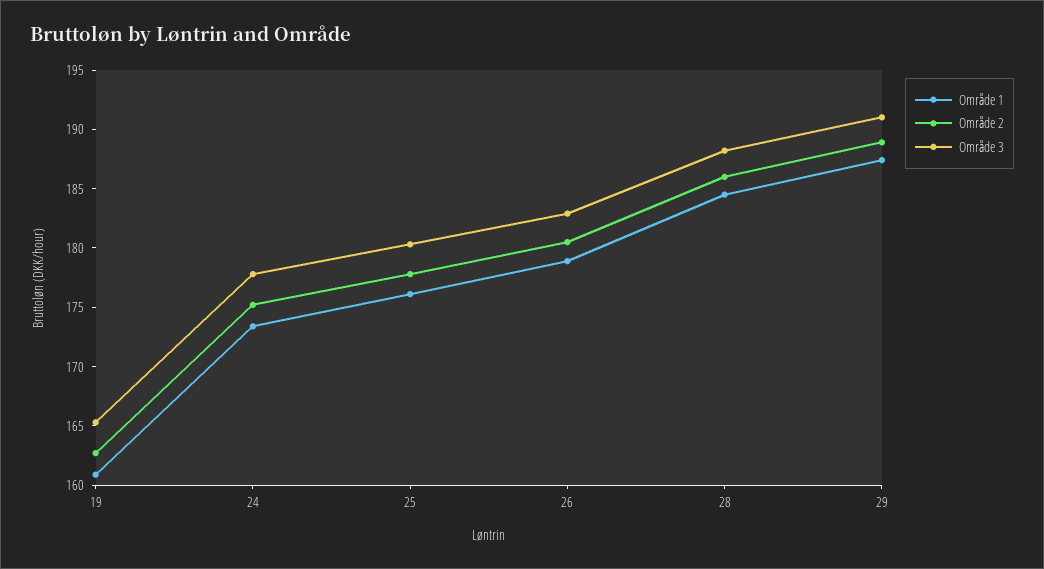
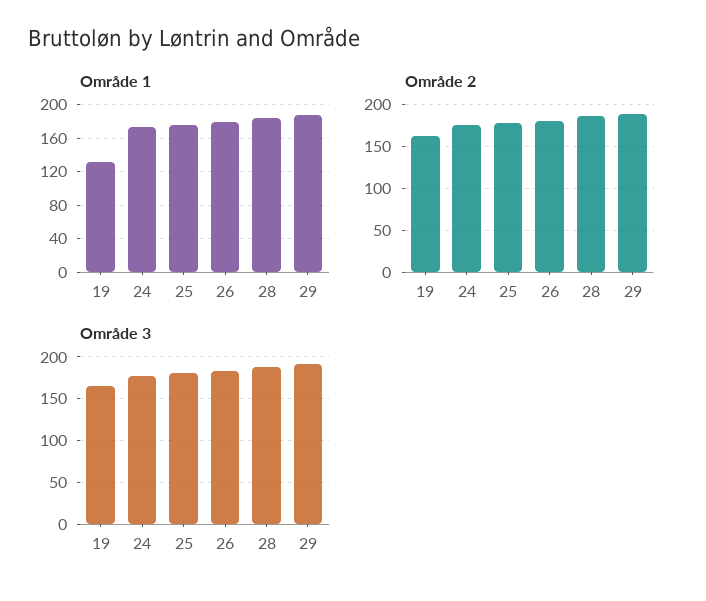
Område 1, 19: 161 -> 130

